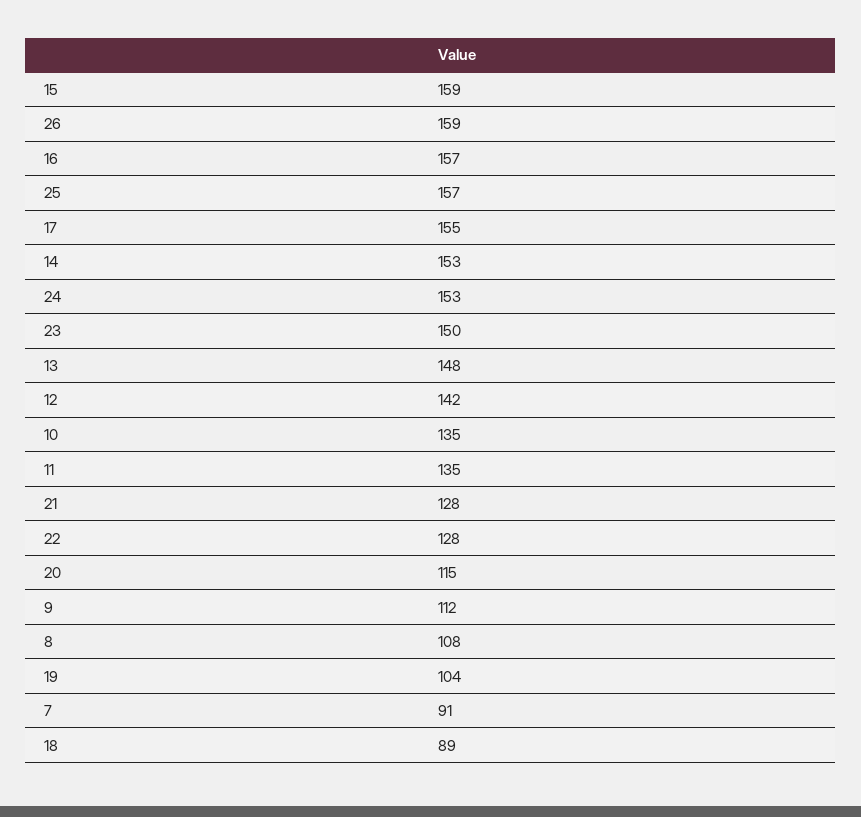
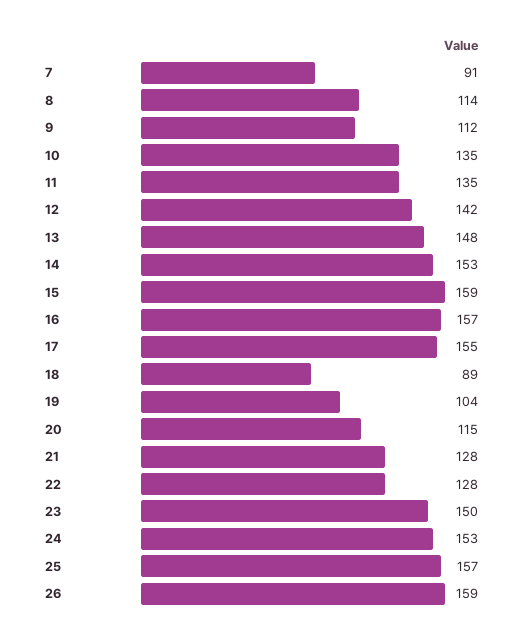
8: 108 -> 114

